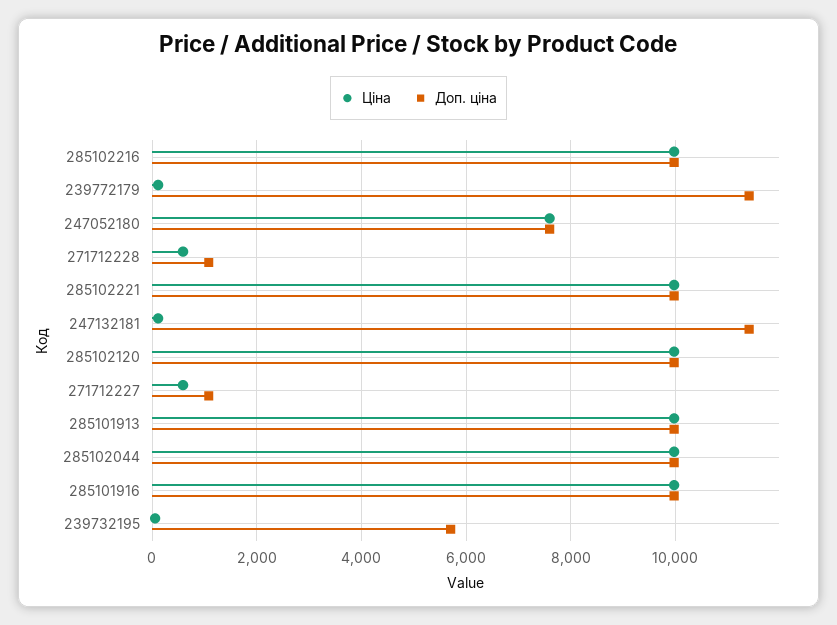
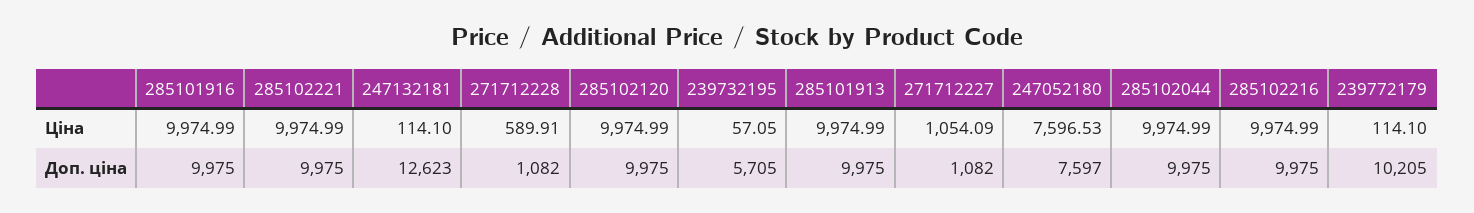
Доп. ціна, 239772179: 11400 -> 10205
Доп. ціна, 247132181: 11400 -> 12623
Ціна, 271712227: 600 -> 1054.09

